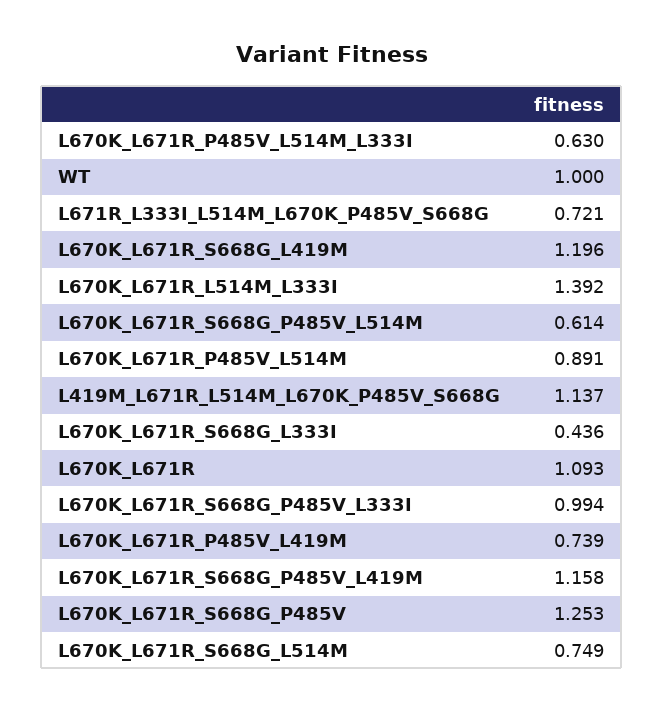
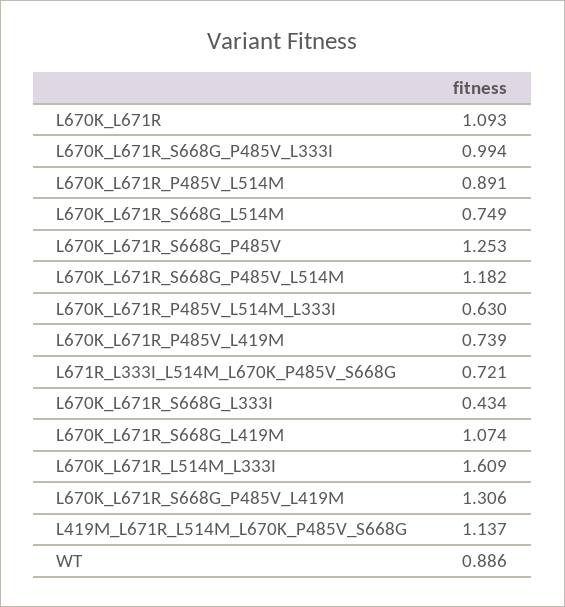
WT: 1 -> 0.886
L670K_L671R_S668G_L419M: 1.196 -> 1.074
L670K_L671R_L514M_L333I: 1.392 -> 1.609
L670K_L671R_S668G_P485V_L514M: 0.614 -> 1.182
L670K_L671R_S668G_L333I: 0.436 -> 0.434
L670K_L671R_S668G_P485V_L419M: 1.158 -> 1.306

